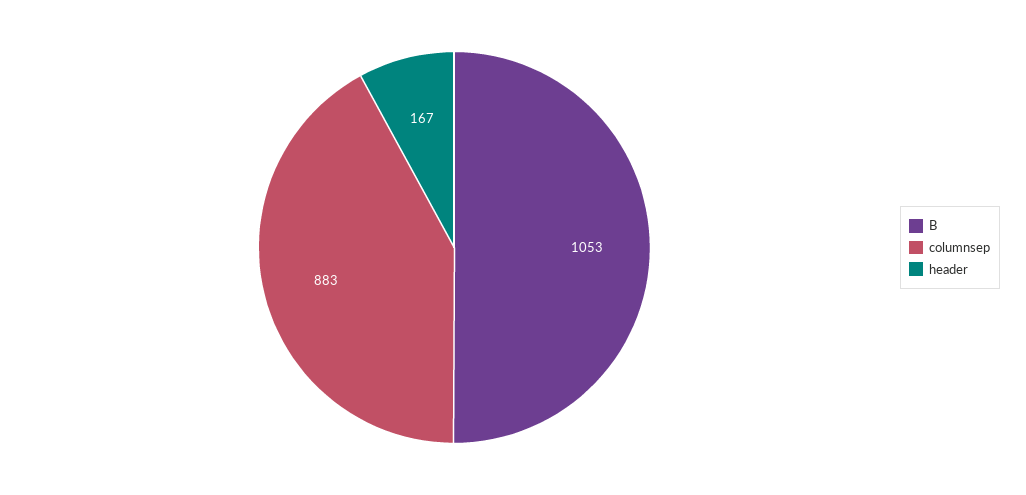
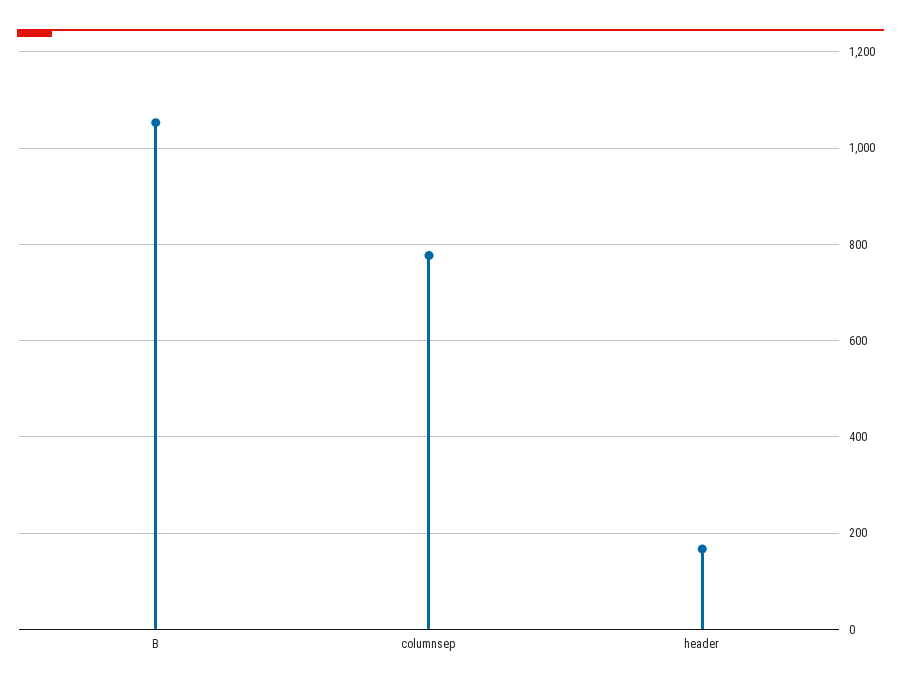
columnsep: 883 -> 780

